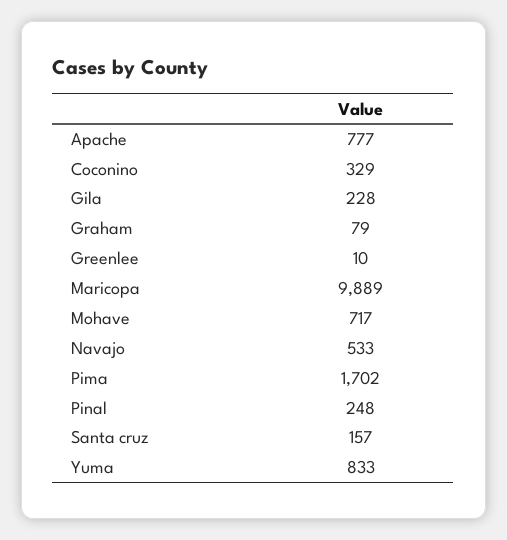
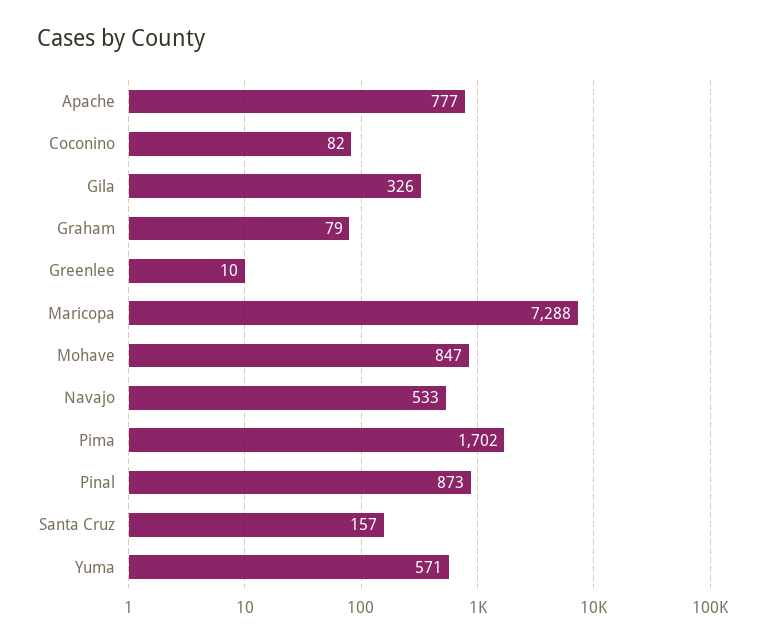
Coconino: 329 -> 82
Gila: 228 -> 326
Maricopa: 9889 -> 7288
Mohave: 717 -> 847
Pinal: 248 -> 873
Yuma: 833 -> 571

